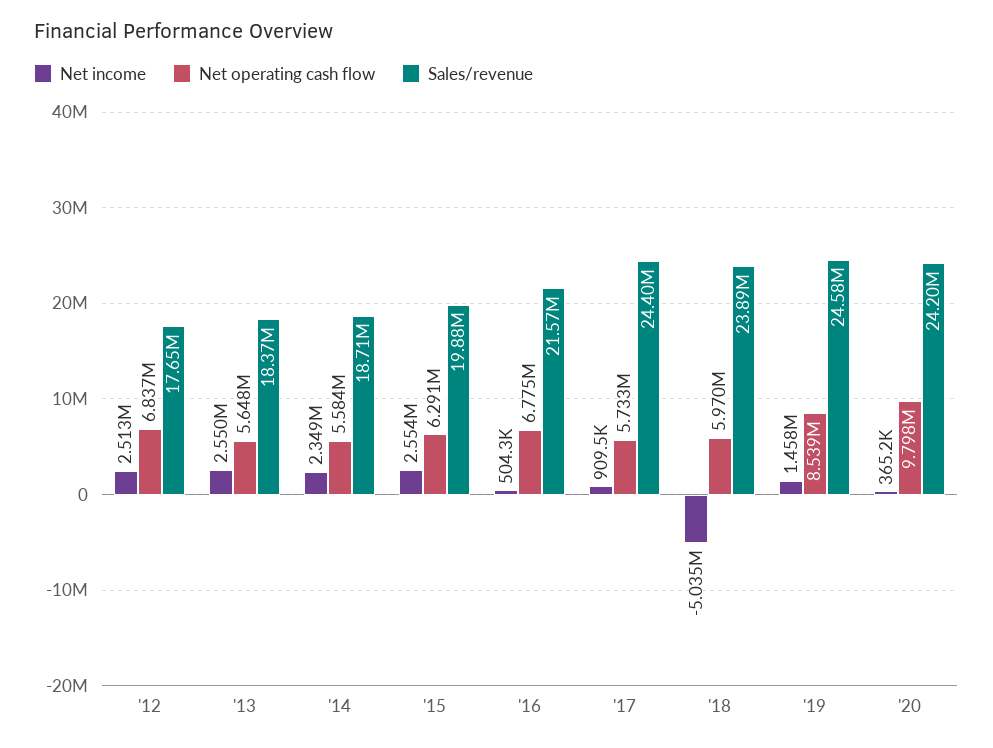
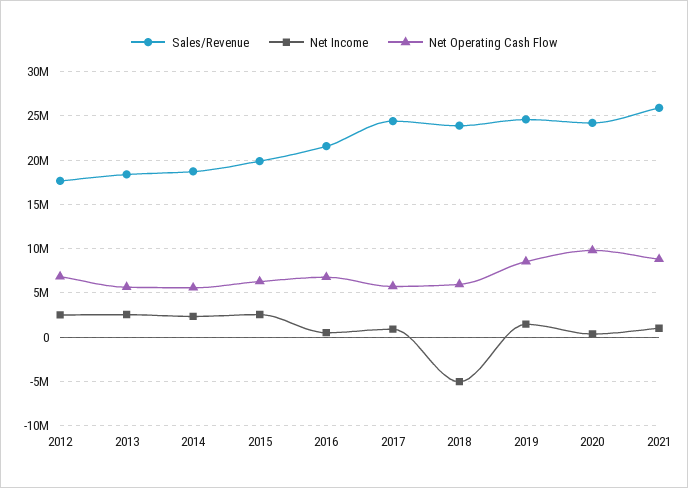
Sales/revenue, 2021: none -> 26000000
Net income, 2021: none -> 1000000
Net operating cash flow, 2021: none -> 9000000

